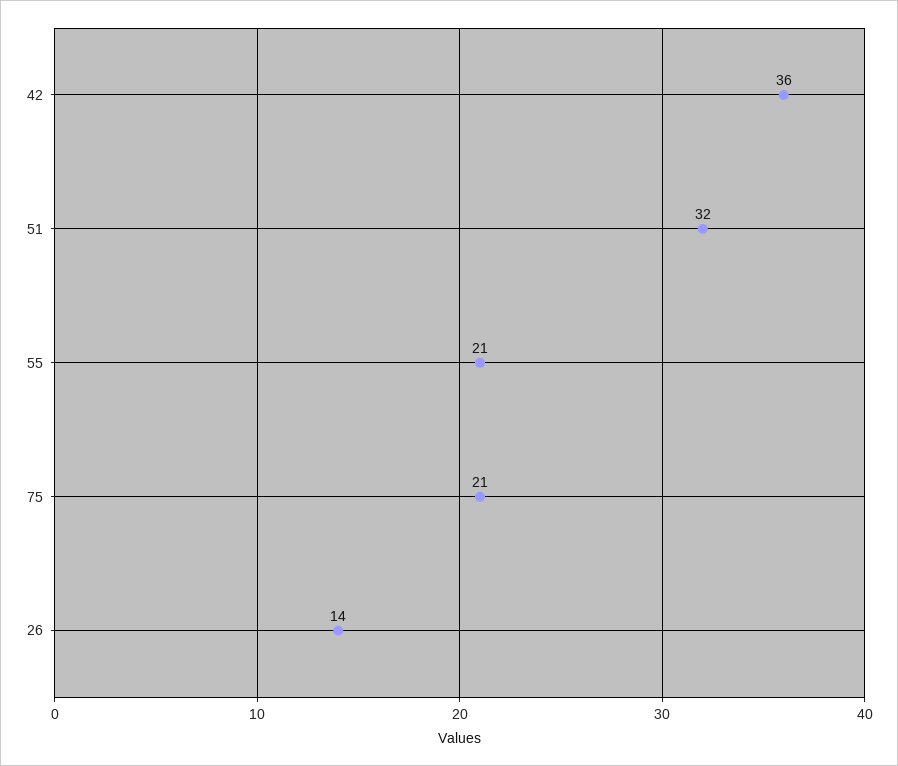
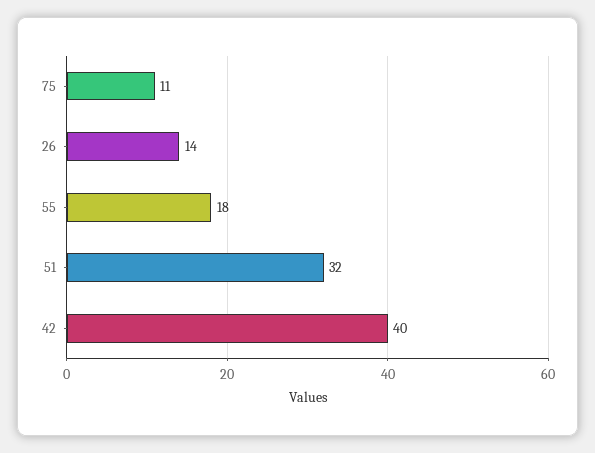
42: 36 -> 40
55: 21 -> 18
75: 21 -> 11

